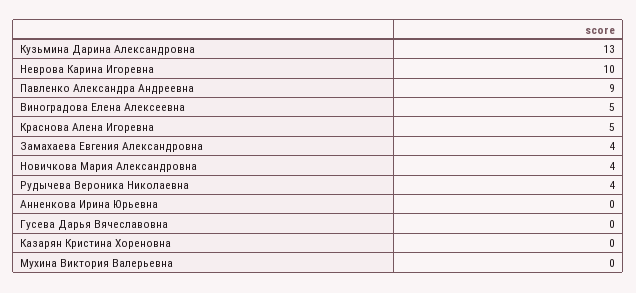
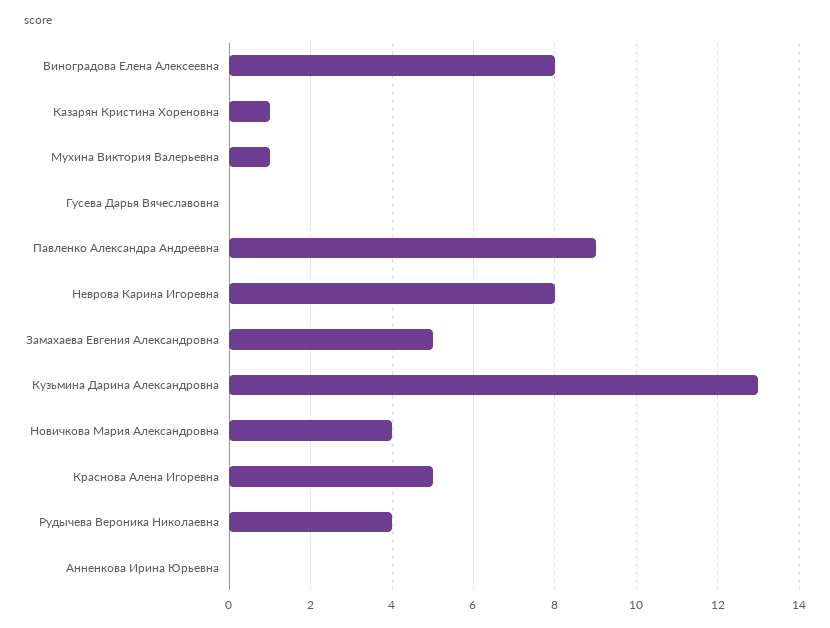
Неврова Карина Игоревна: 10 -> 8
Виноградова Елена Алексеевна: 5 -> 8
Замахаева Евгения Александровна: 4 -> 5
Казарян Кристина Хореновна: 0 -> 1
Мухина Виктория Валерьевна: 0 -> 1

